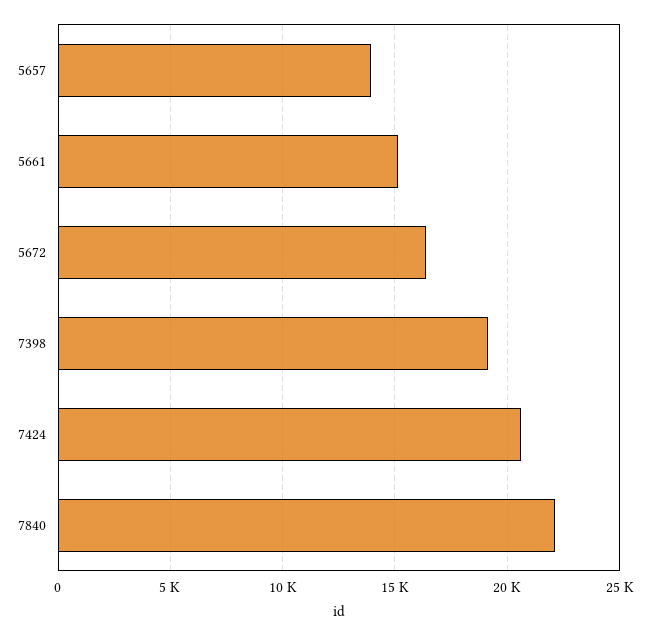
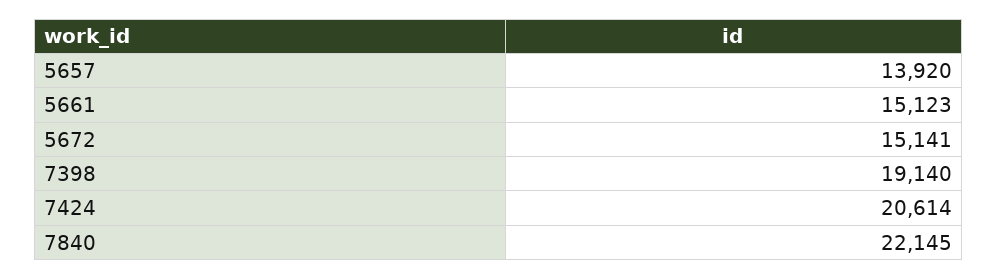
5672: 16500 -> 15141

